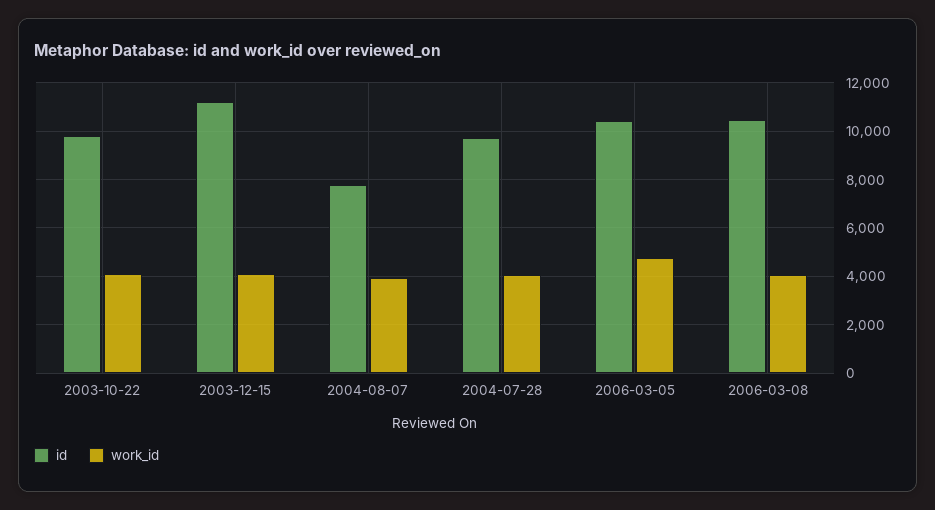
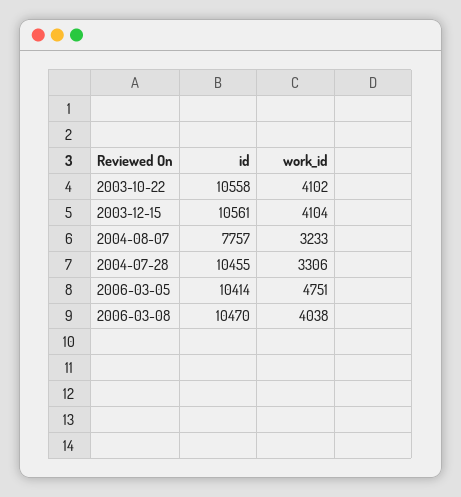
id, 2003-10-22: 9750 -> 10558
id, 2003-12-15: 11250 -> 10561
work_id, 2004-08-07: 4000 -> 3233
id, 2004-07-28: 9750 -> 10455
work_id, 2004-07-28: 4000 -> 3306

